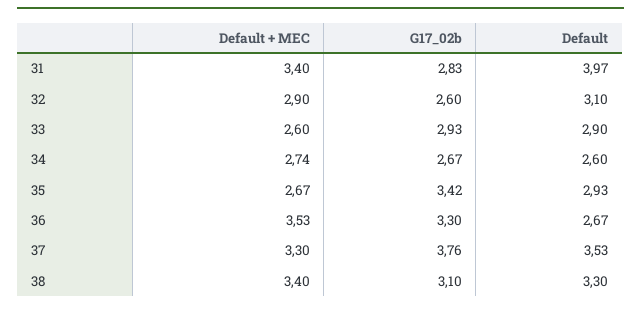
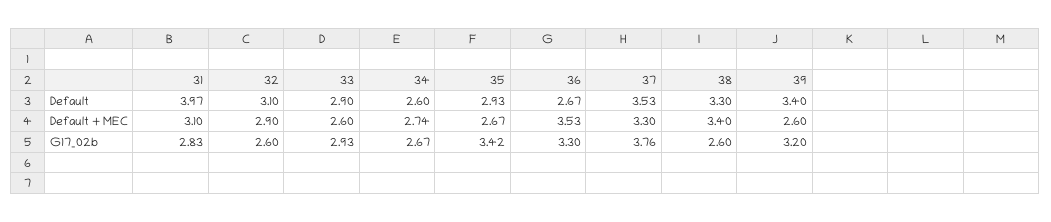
Default + MEC, 31: 3.4 -> 3.1
G17_02b, 38: 3.1 -> 2.6
Default, 39: none -> 3.4
Default + MEC, 39: none -> 2.6
G17_02b, 39: none -> 3.2

